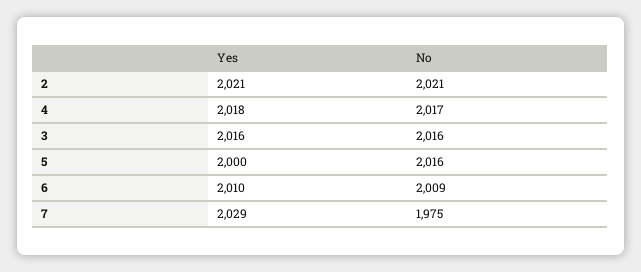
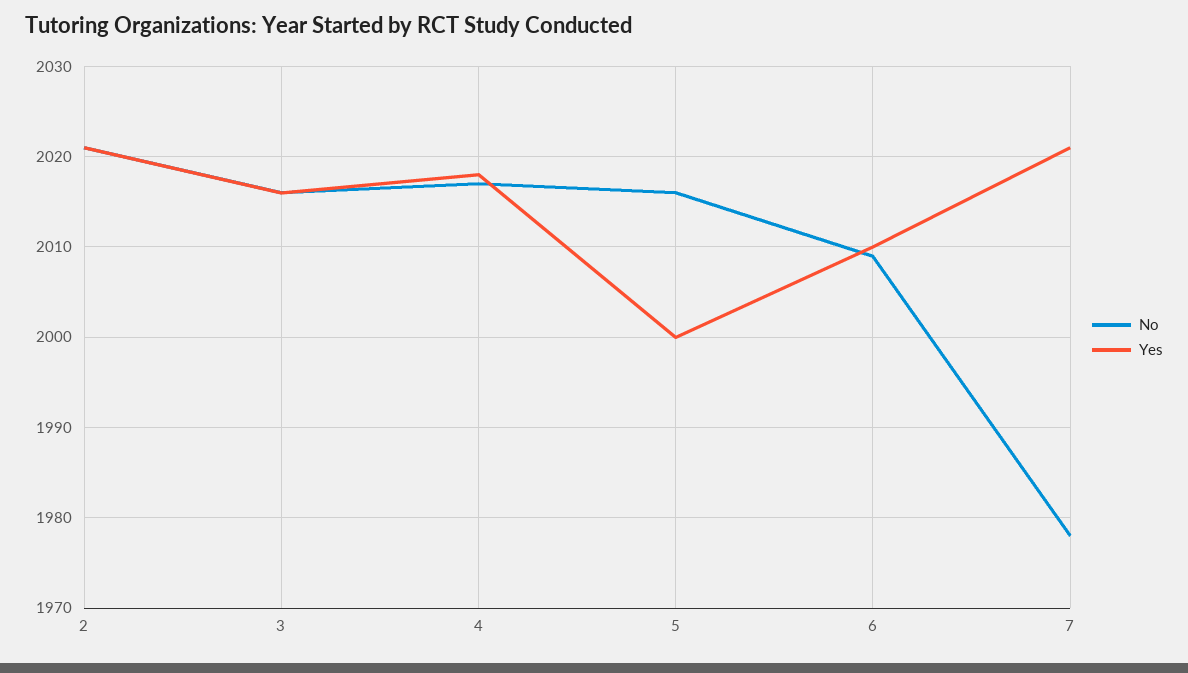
Yes, 7: 2029 -> 2021
No, 7: 1975 -> 1978

